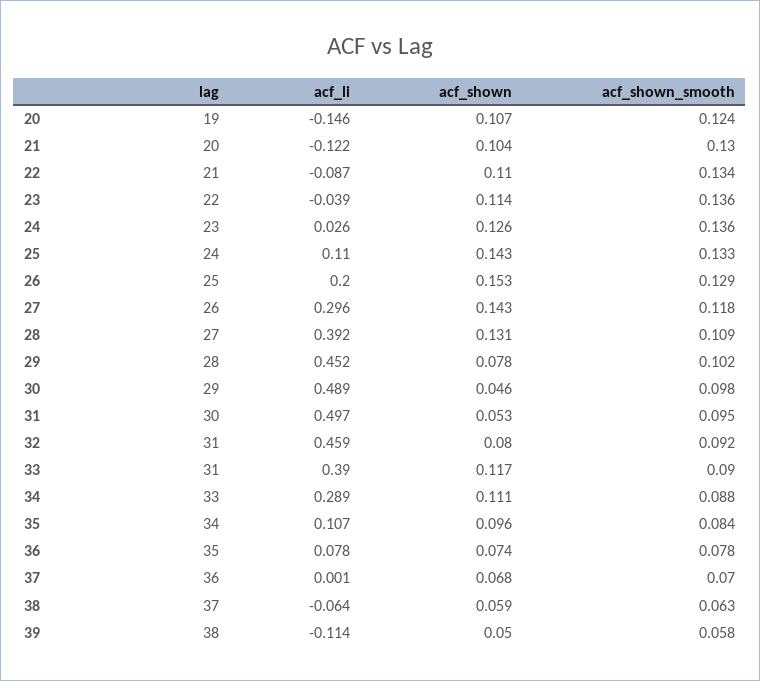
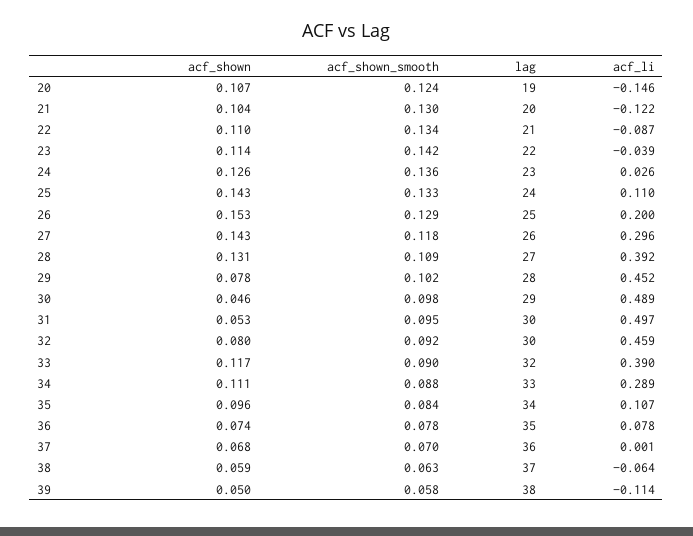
acf_shown_smooth, 23: 0.136 -> 0.142
lag, 32: 31 -> 30
lag, 33: 31 -> 32

